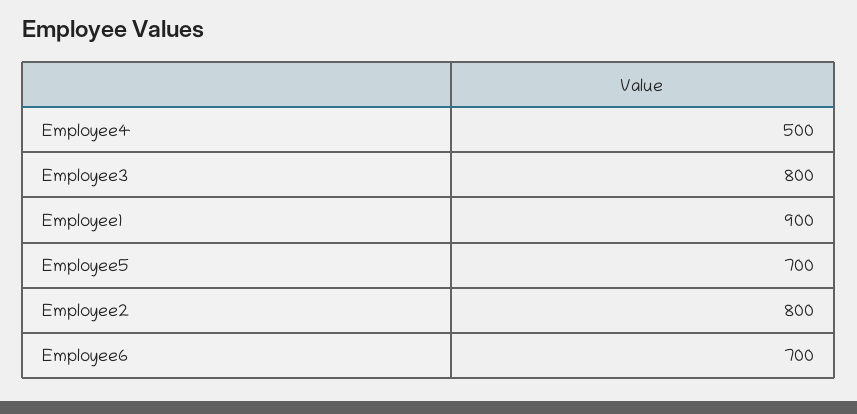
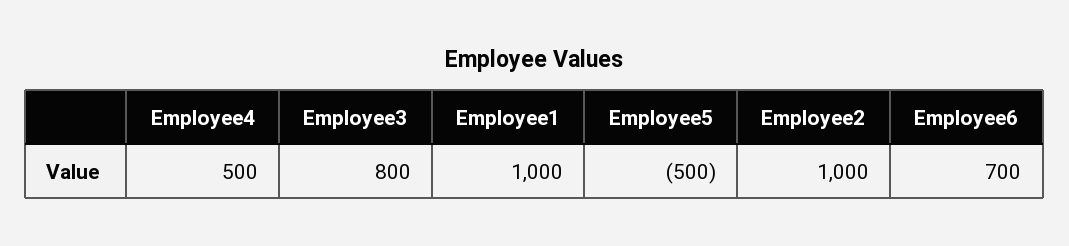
Employee1: 900 -> 1000
Employee5: 700 -> -500
Employee2: 800 -> 1000

